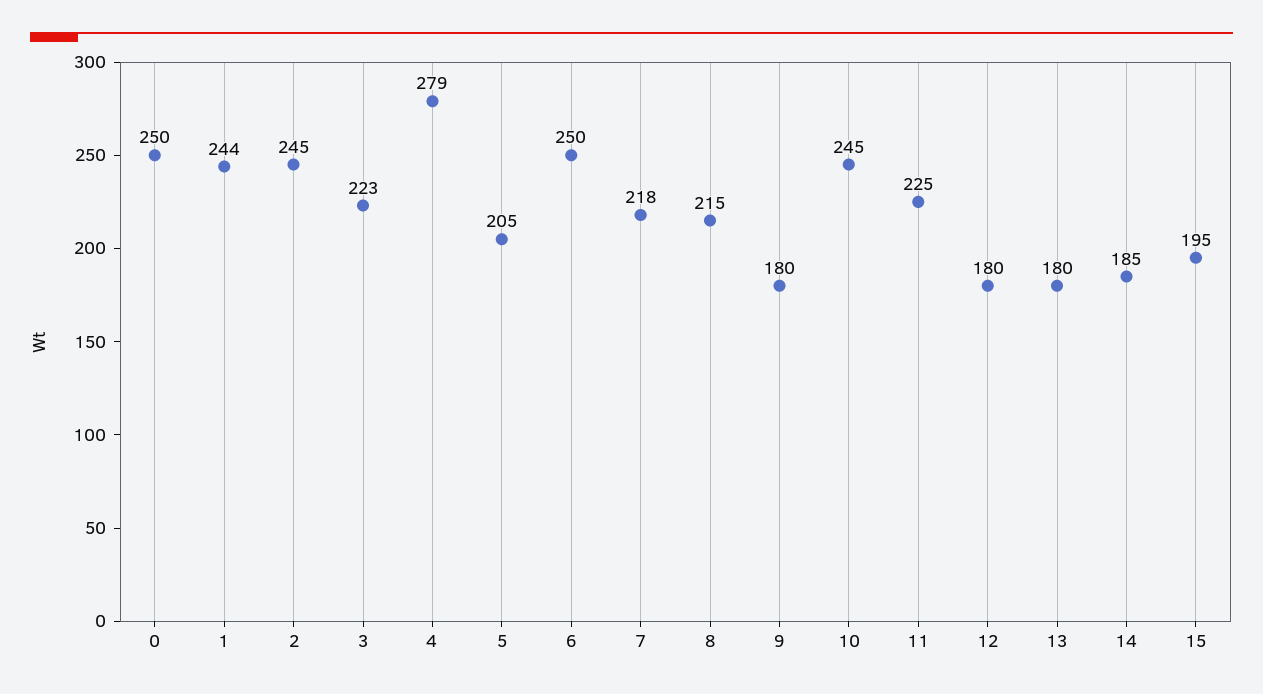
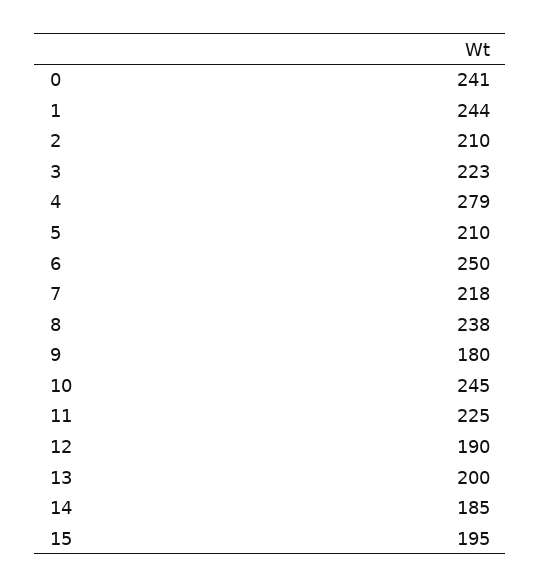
0: 250 -> 241
2: 245 -> 210
5: 205 -> 210
8: 215 -> 238
12: 180 -> 190
13: 180 -> 200

